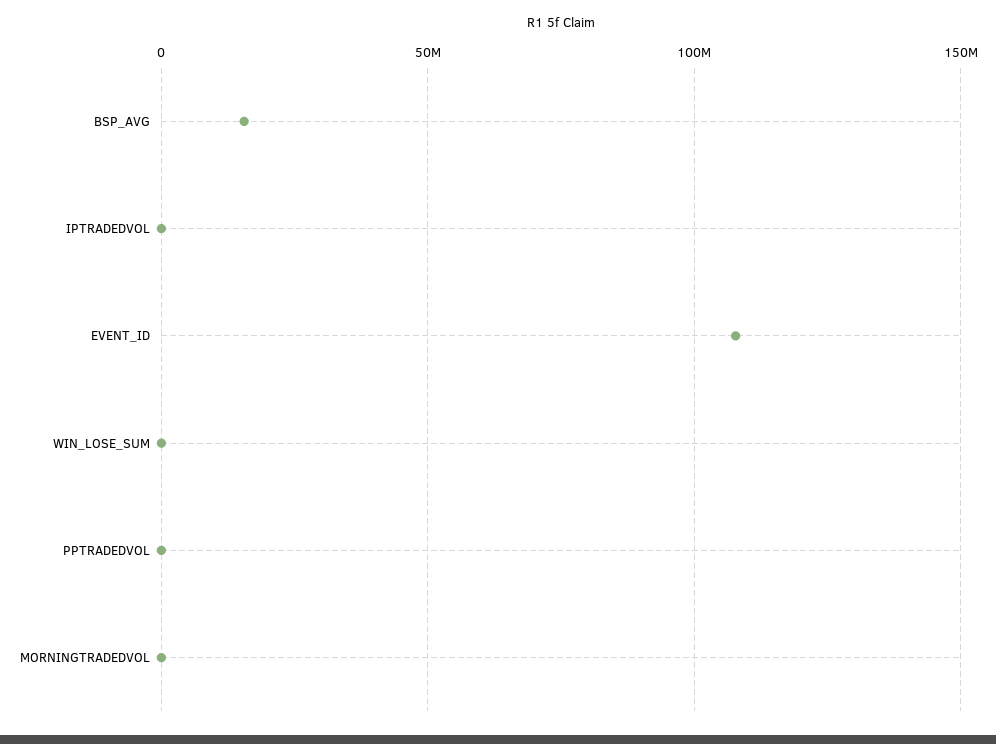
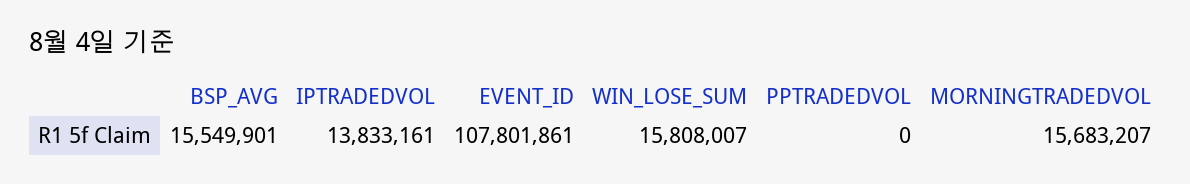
IPTRADEDVOL: 0 -> 13833161
WIN_LOSE_SUM: 0 -> 15808007
MORNINGTRADEDVOL: 0 -> 15683207

